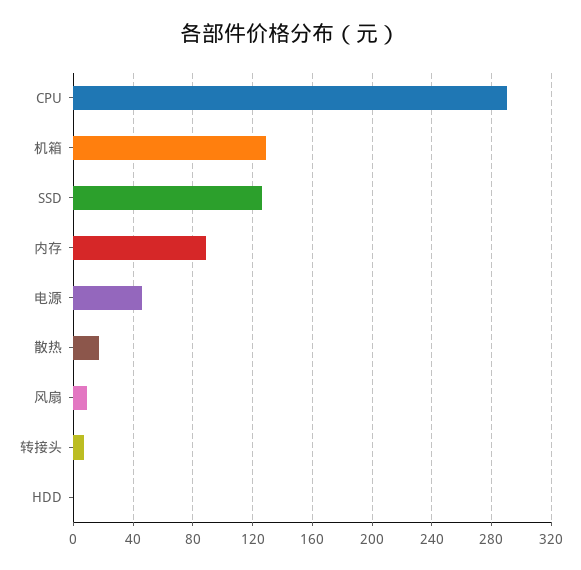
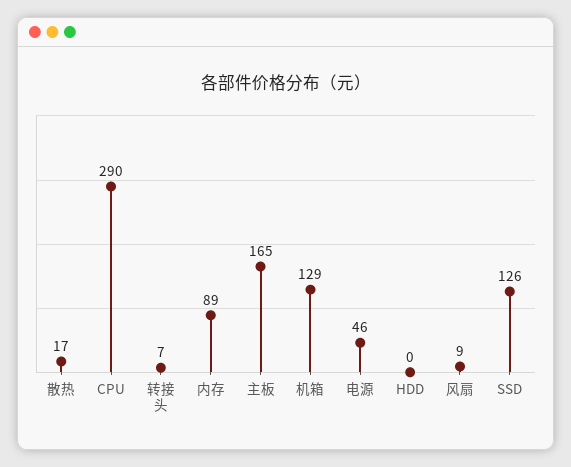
主板: none -> 165

